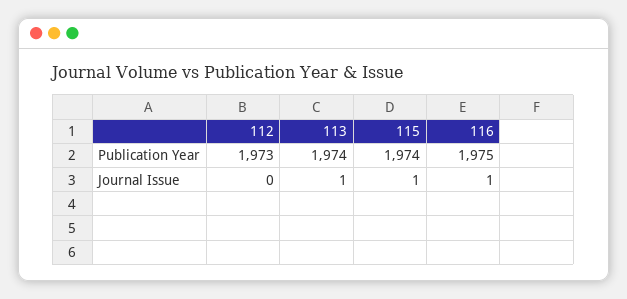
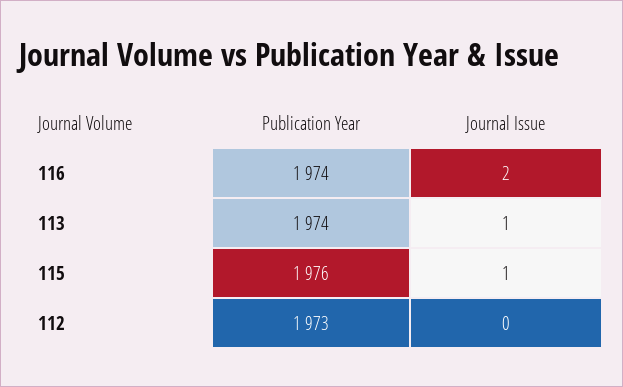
115, Publication Year: 1974 -> 1976
116, Publication Year: 1975 -> 1974
116, Journal Issue: 1 -> 2

